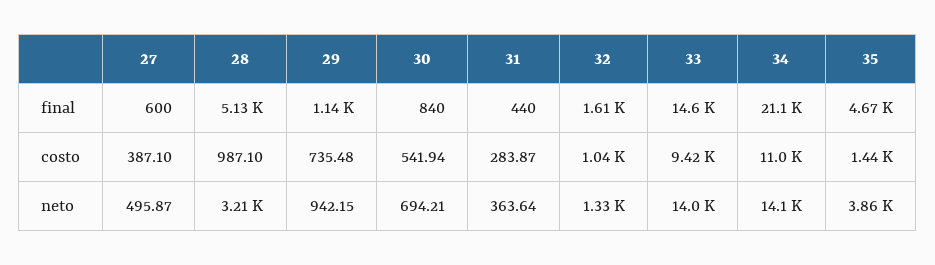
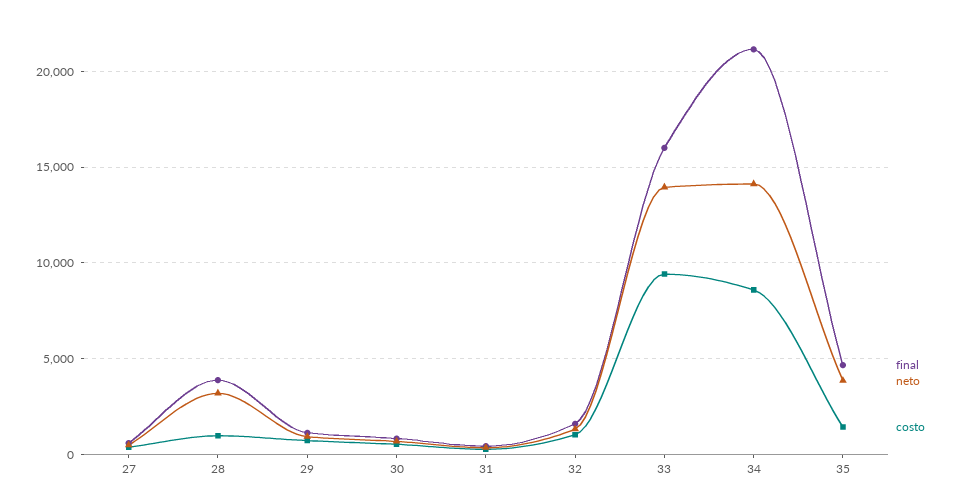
final, 28: 5130 -> 4000
final, 33: 14600 -> 16000
costo, 34: 11000 -> 8500

